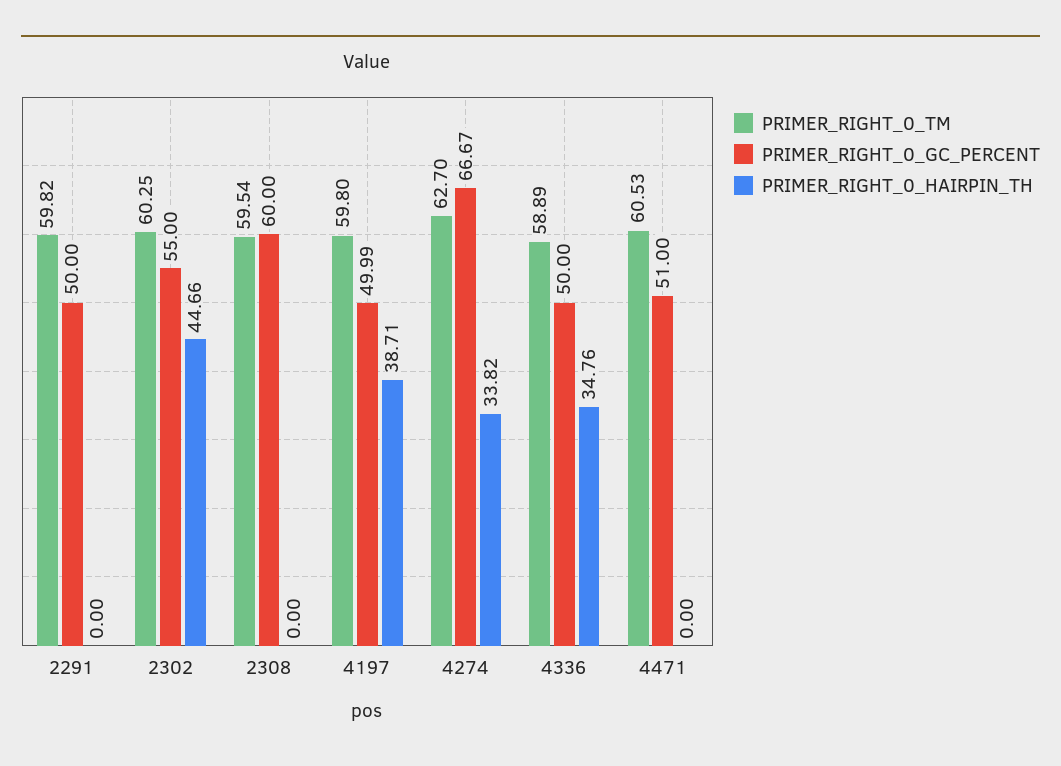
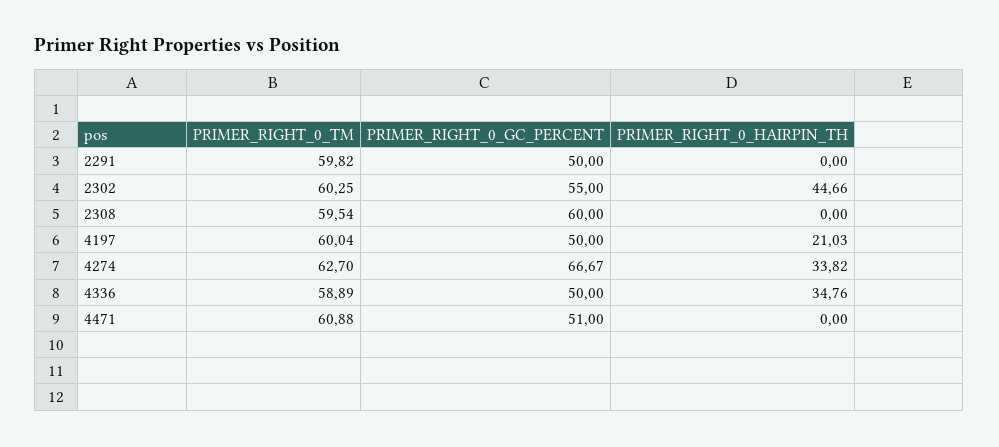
PRIMER_RIGHT_0_TM, 4197: 59.8 -> 60.04
PRIMER_RIGHT_0_GC_PERCENT, 4197: 49.99 -> 50
PRIMER_RIGHT_0_HAIRPIN_TH, 4197: 38.71 -> 21.03
PRIMER_RIGHT_0_TM, 4471: 60.53 -> 60.88

